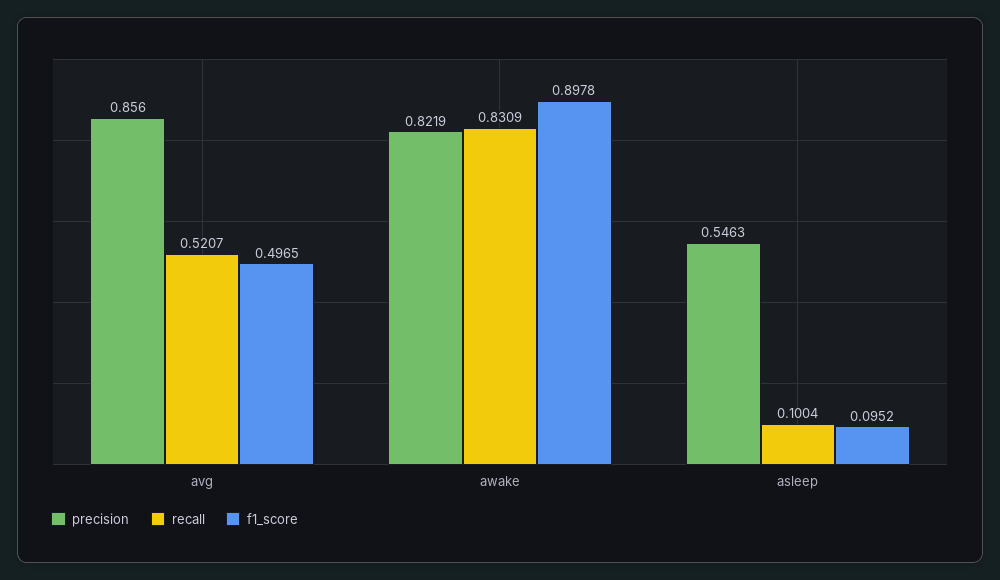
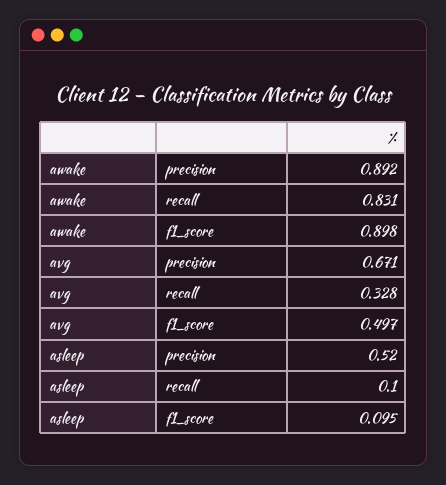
precision, avg: 0.856 -> 0.671
recall, avg: 0.5207 -> 0.328
precision, awake: 0.8219 -> 0.892
precision, asleep: 0.5463 -> 0.52

